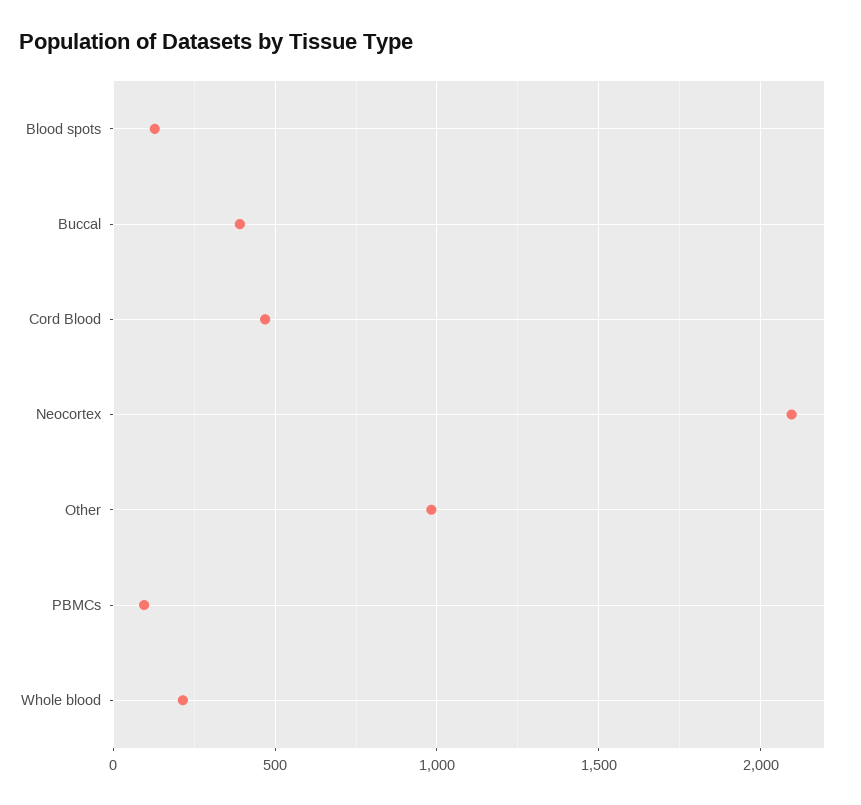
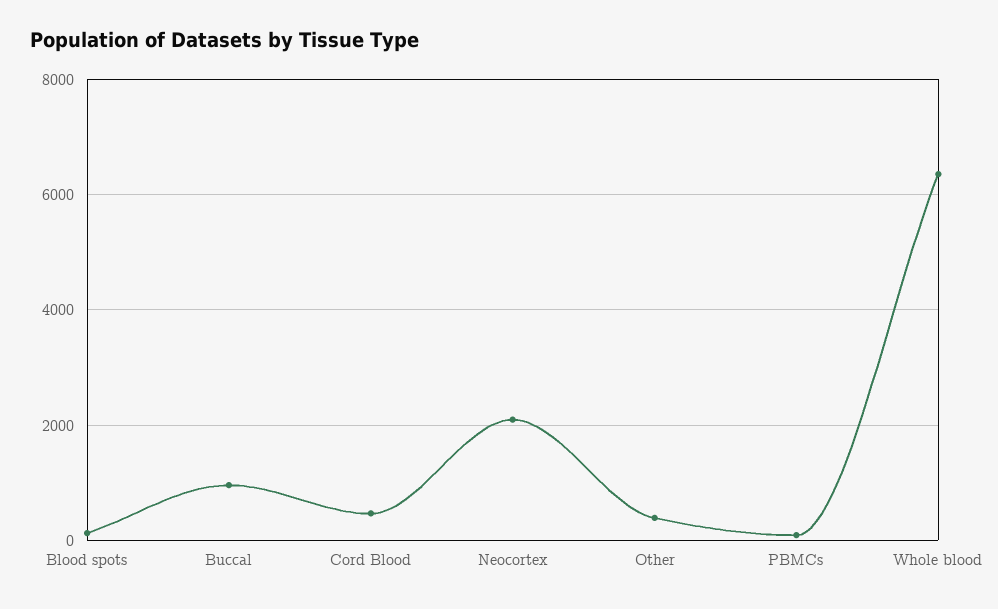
Buccal: 400 -> 1000
Other: 1000 -> 400
Whole blood: 200 -> 6400

